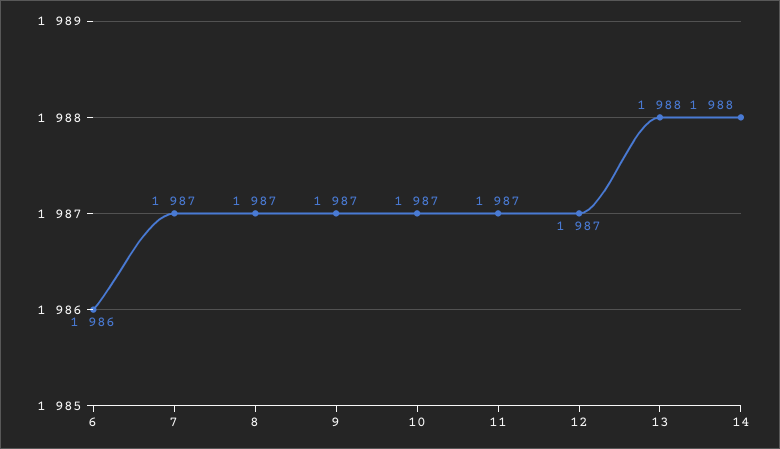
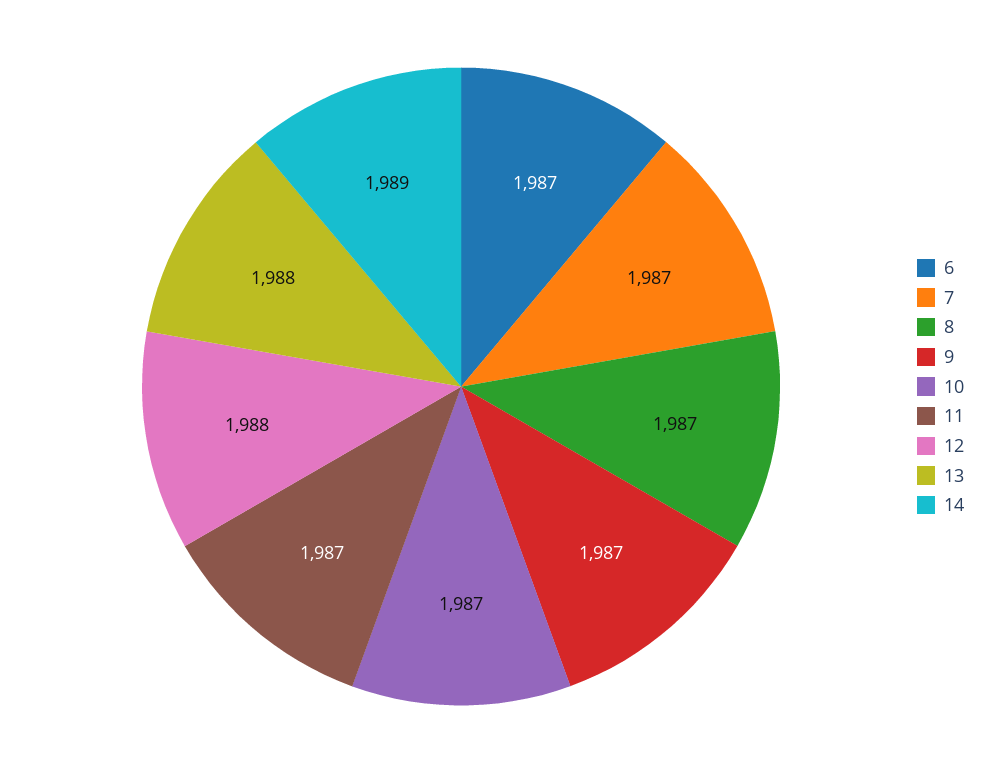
6: 1986 -> 1987
12: 1987 -> 1988
14: 1988 -> 1989

